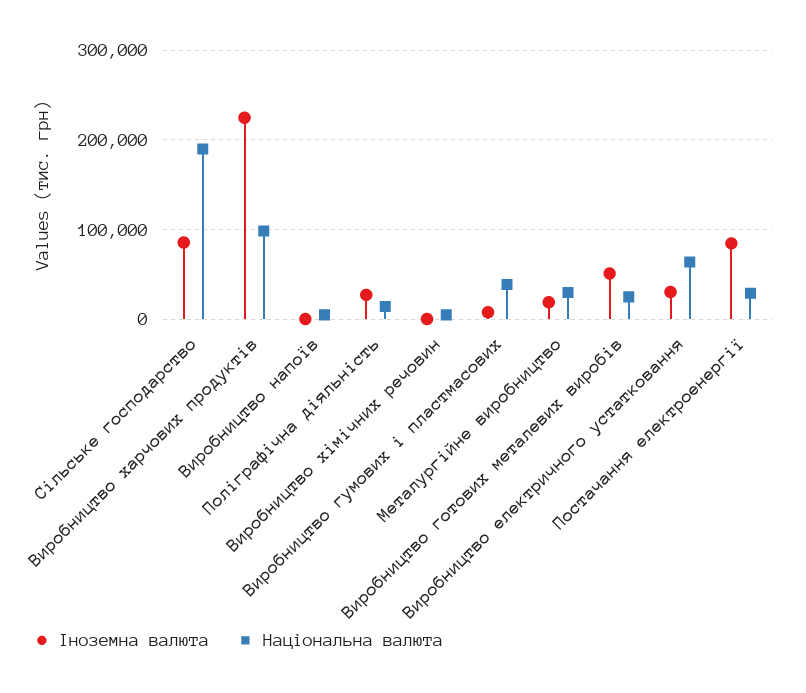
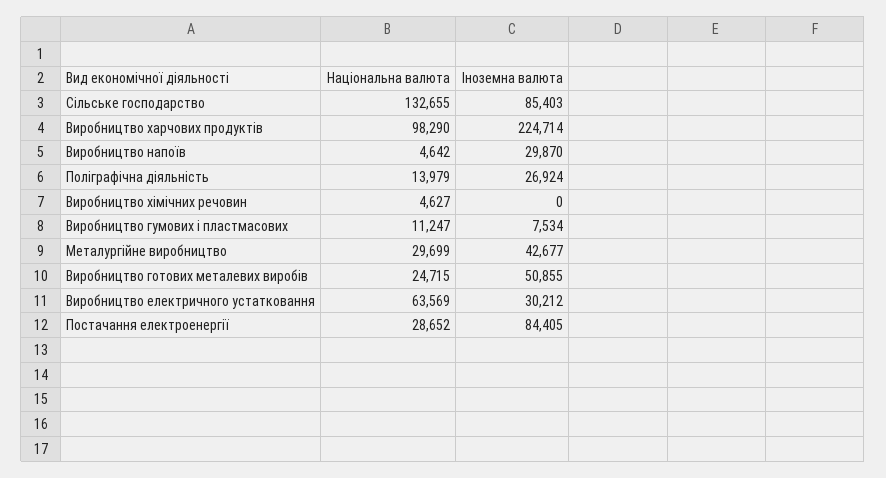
Національна валюта, Сільське господарство: 190000 -> 132655
Іноземна валюта, Виробництво напоїв: 0 -> 29870
Національна валюта, Виробництво гумових і пластмасових: 40000 -> 11247
Іноземна валюта, Металургійне виробництво: 20000 -> 42677

